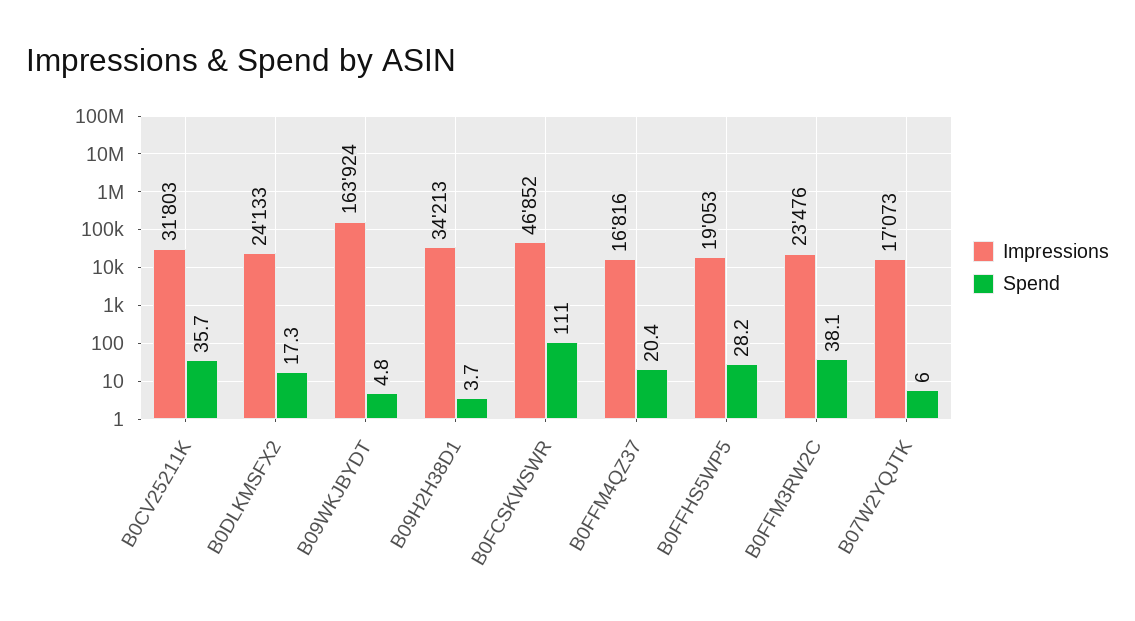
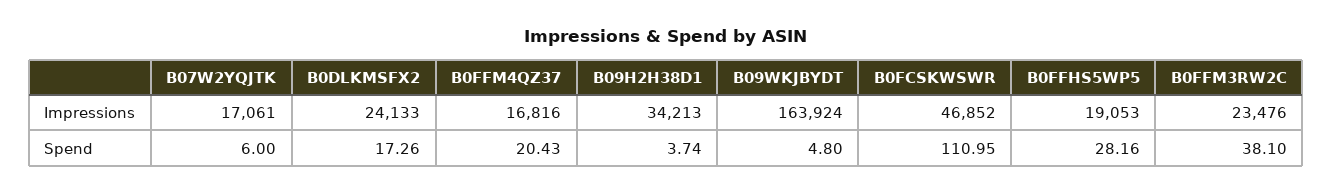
Impressions, B0CV25211K: 31803 -> none
Spend, B0CV25211K: 35.7 -> none
Impressions, B07W2YQJTK: 17073 -> 17061

